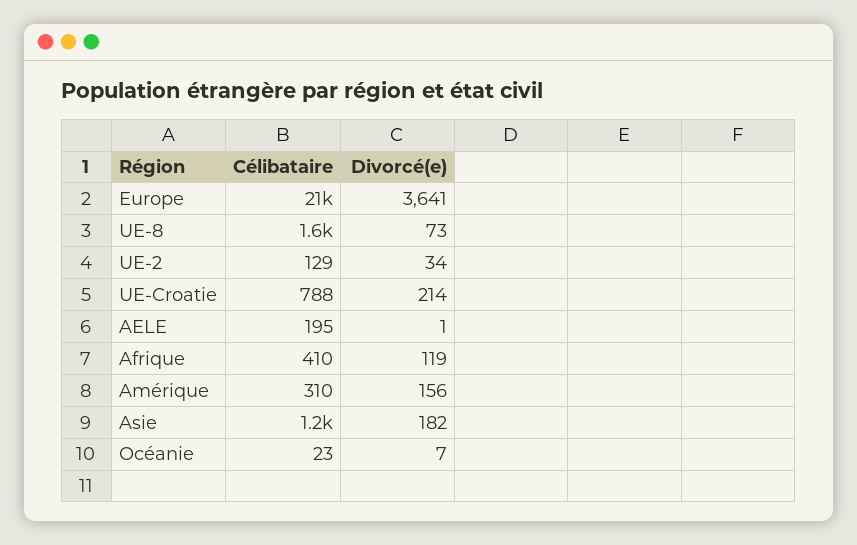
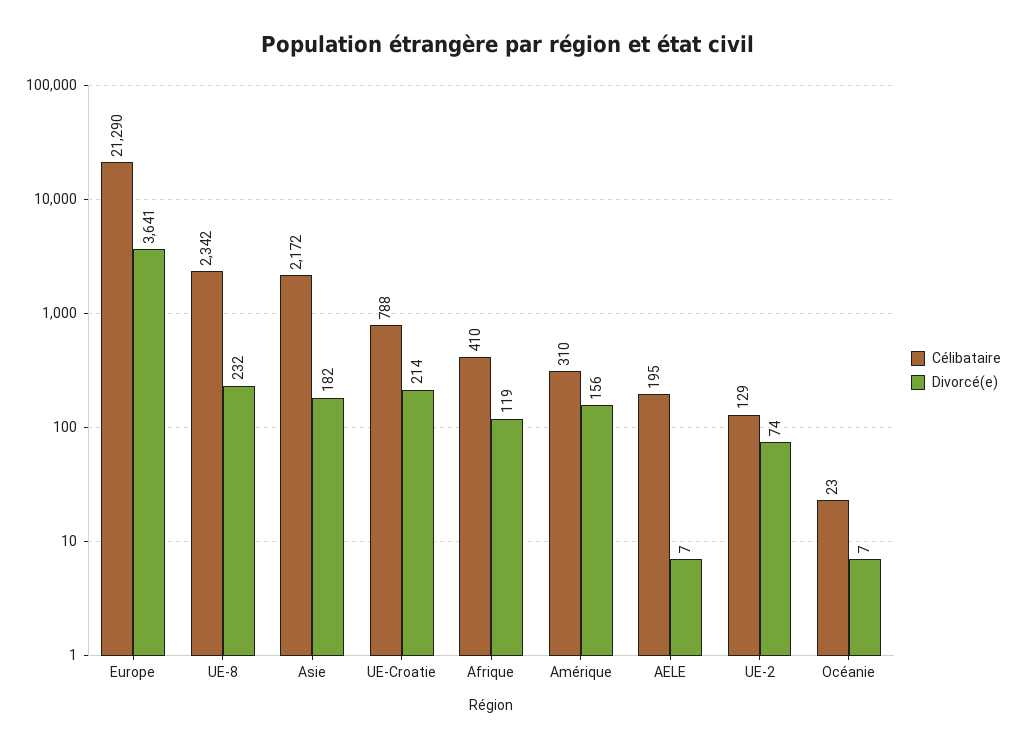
Célibataire, UE-8: 1600 -> 2342
Divorcé(e), UE-8: 73 -> 232
Divorcé(e), UE-2: 34 -> 74
Divorcé(e), AELE: 1 -> 7
Célibataire, Asie: 1200 -> 2172

